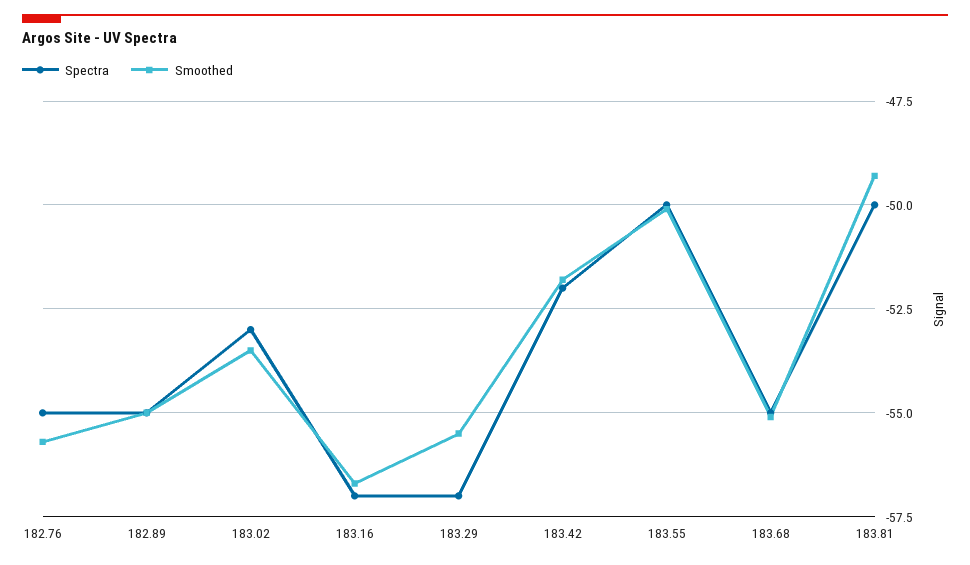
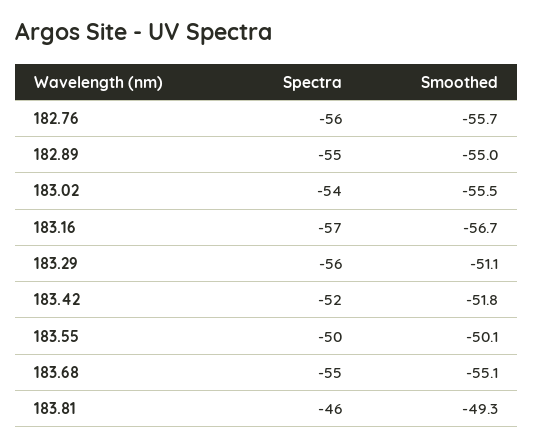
Spectra, 182.76: -55 -> -56
Spectra, 183.02: -53 -> -54
Smoothed, 183.02: -53.5 -> -55.5
Spectra, 183.29: -57 -> -56
Smoothed, 183.29: -55.5 -> -51.1
Spectra, 183.81: -50 -> -46

